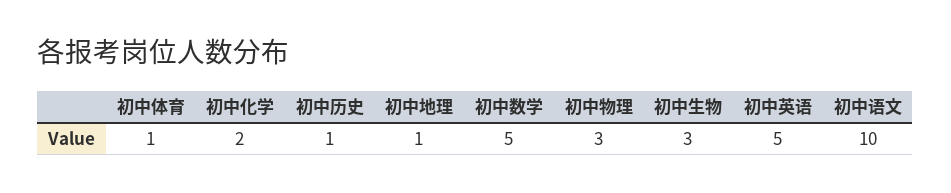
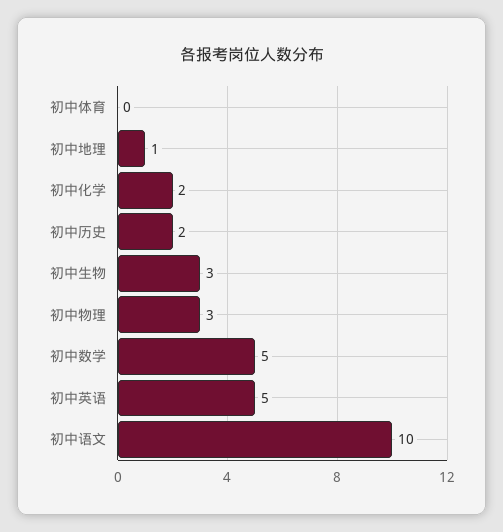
初中体育: 1 -> 0
初中历史: 1 -> 2

